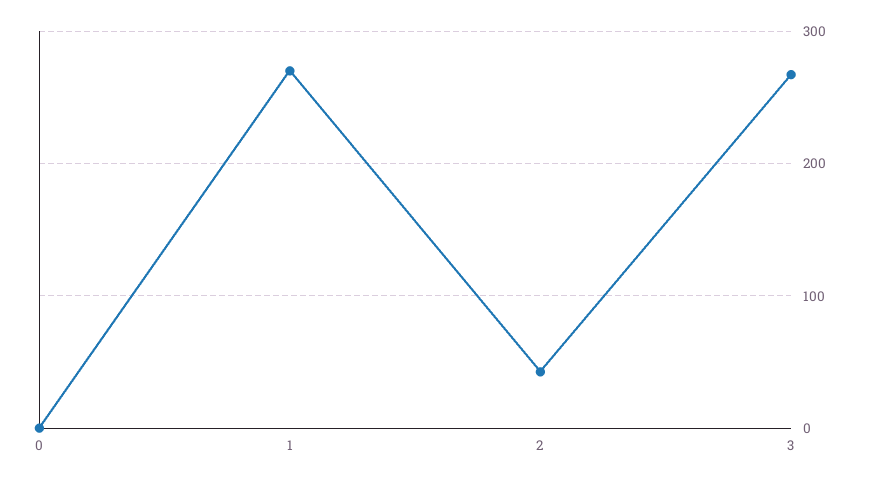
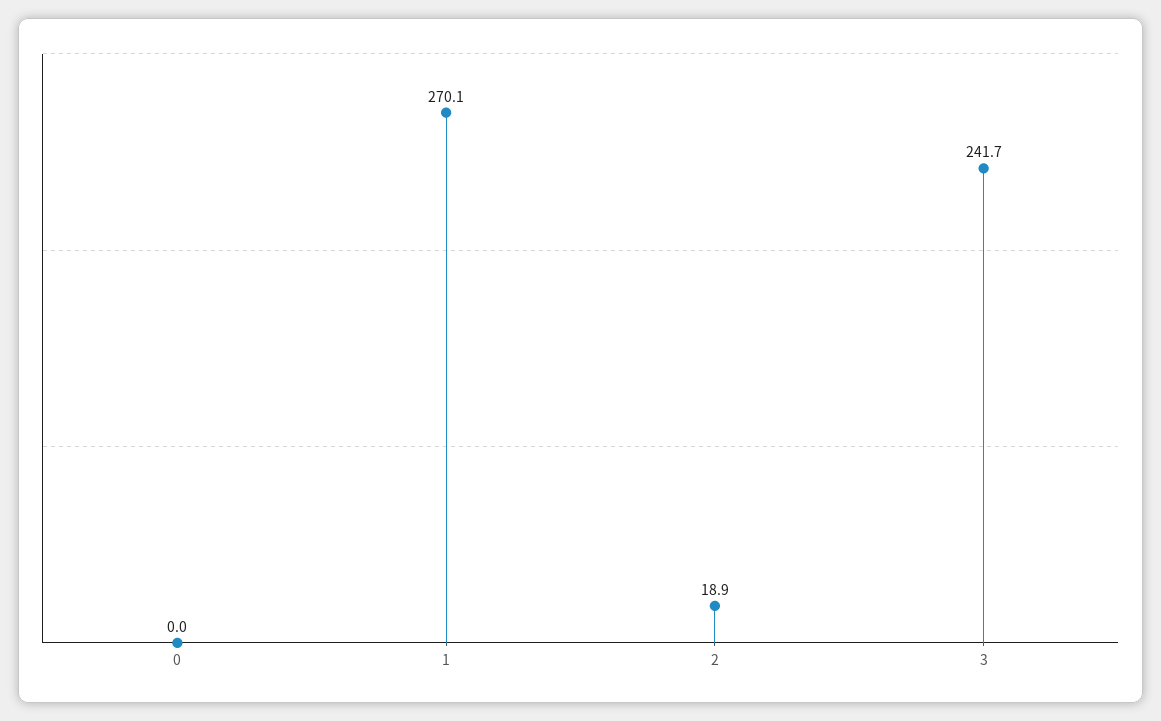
2: 40 -> 18.9
3: 270 -> 241.7

